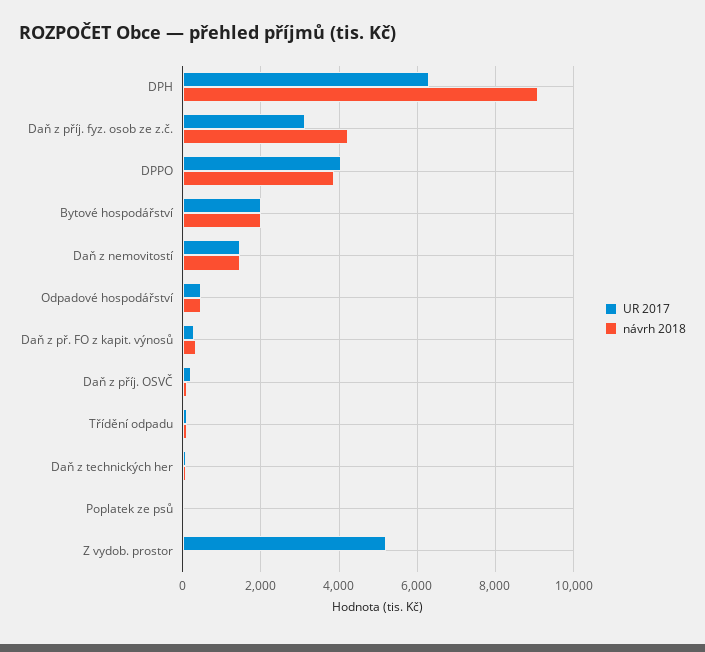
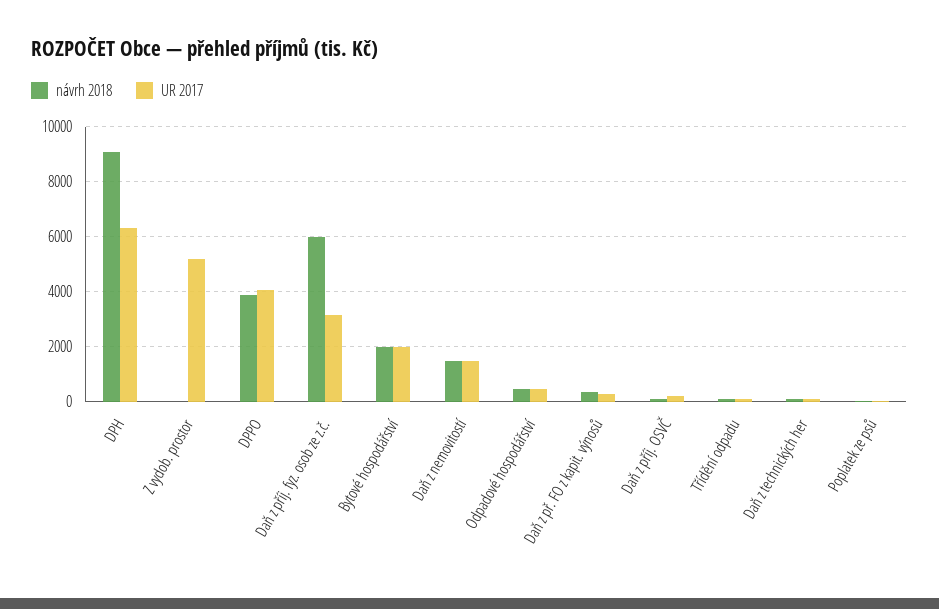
návrh 2018, Daň z příj. fyz. osob ze z.č.: 4200 -> 6000

